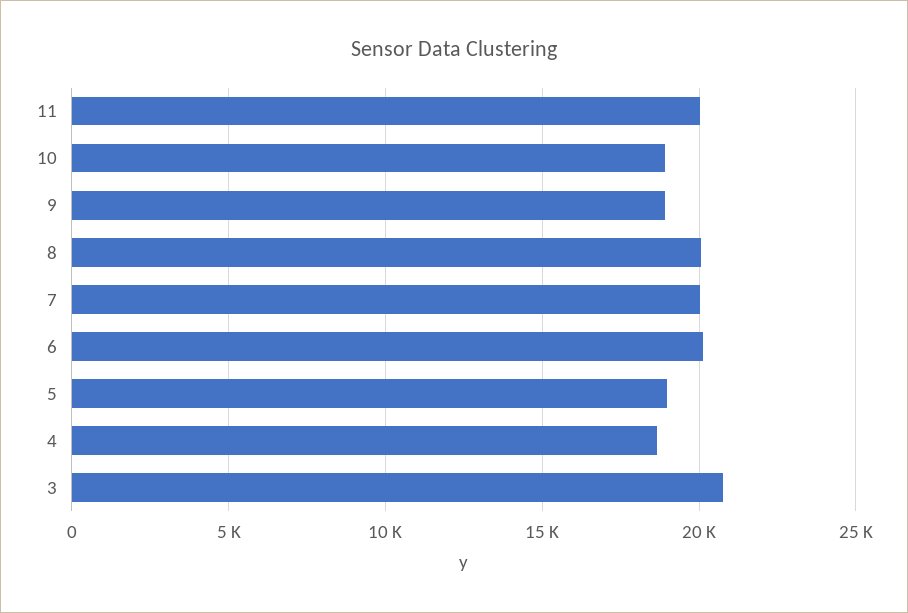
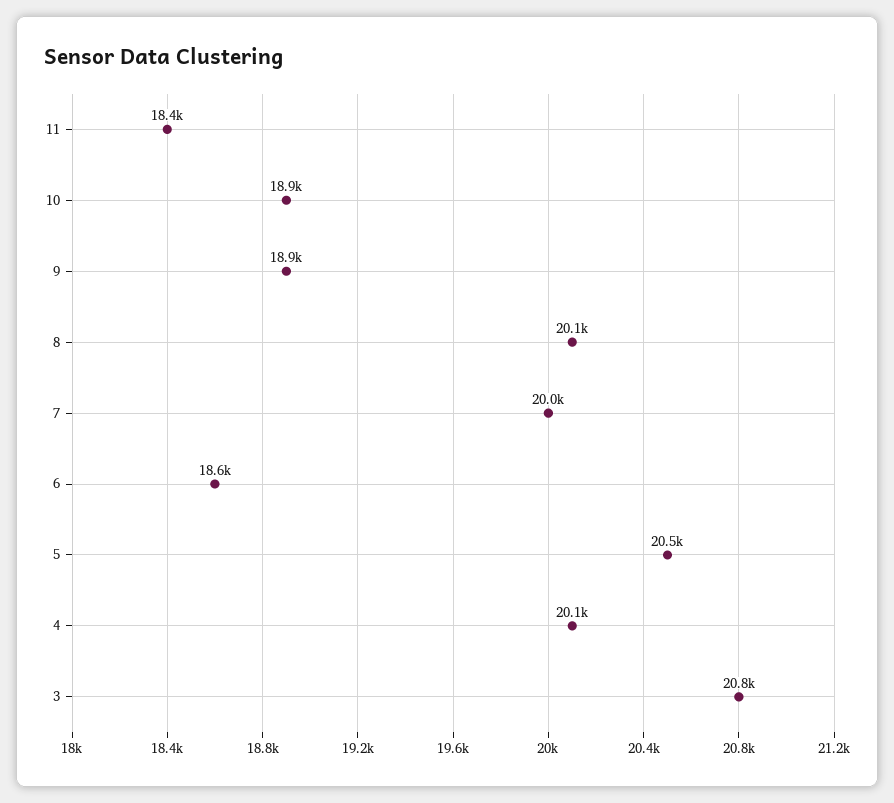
11: 20000 -> 18400
6: 20000 -> 18600
5: 19000 -> 20500
4: 18500 -> 20100

